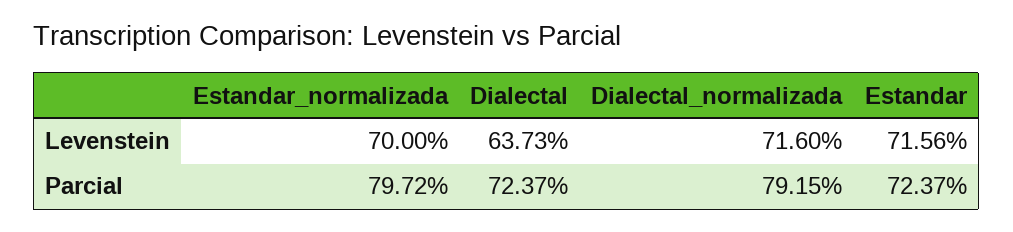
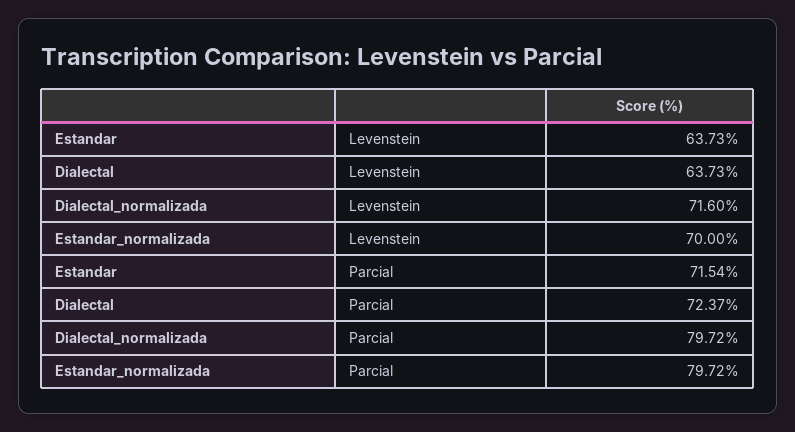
Estandar, Levenstein: 71.56 -> 63.73
Dialectal_normalizada, Parcial: 79.15 -> 79.72
Estandar, Parcial: 72.37 -> 71.54

